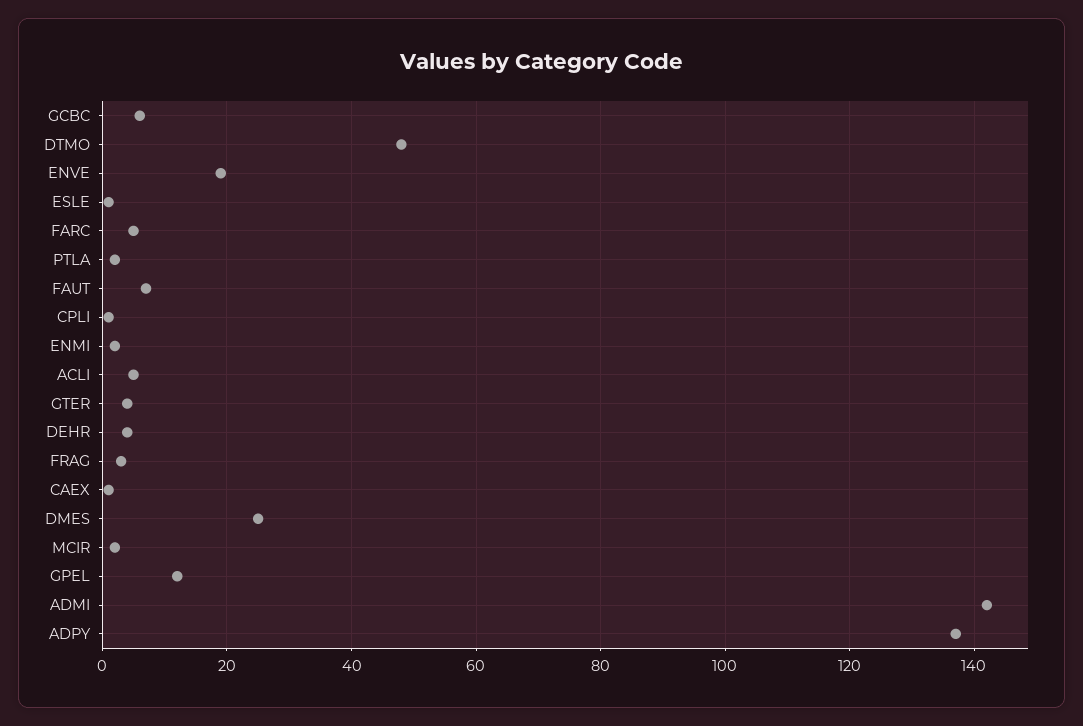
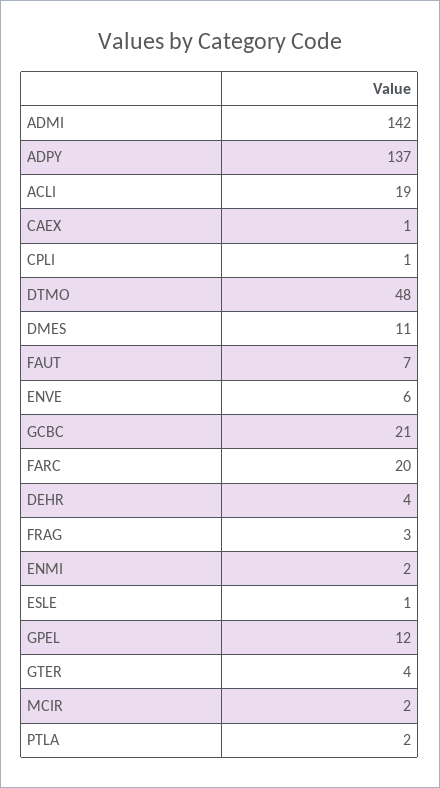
GCBC: 5 -> 21
ENVE: 20 -> 6
FARC: 5 -> 20
ACLI: 5 -> 19
DMES: 25 -> 11

